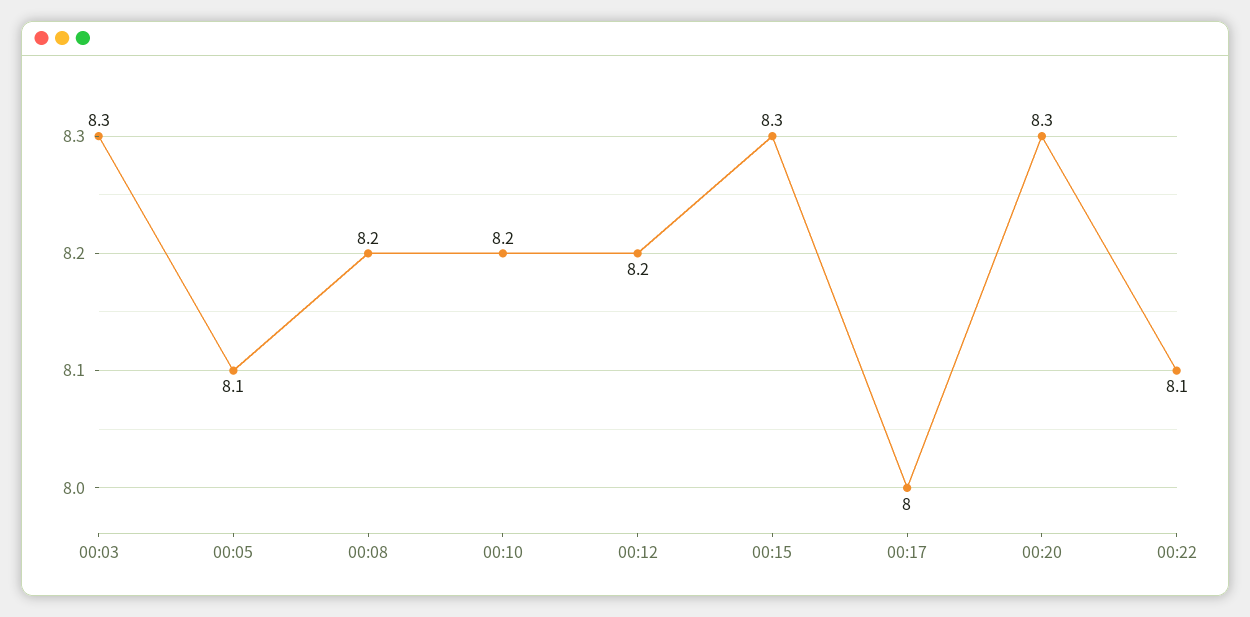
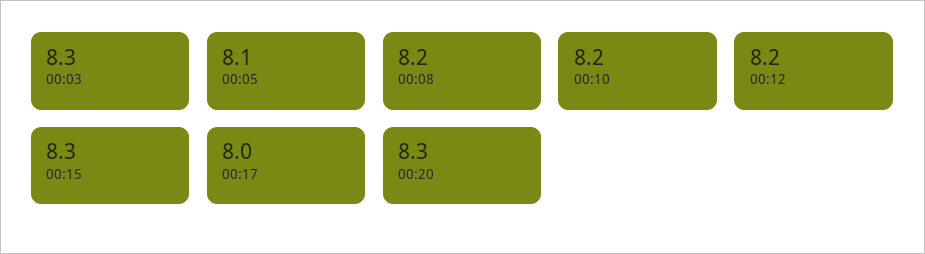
00:22: 8.1 -> none

